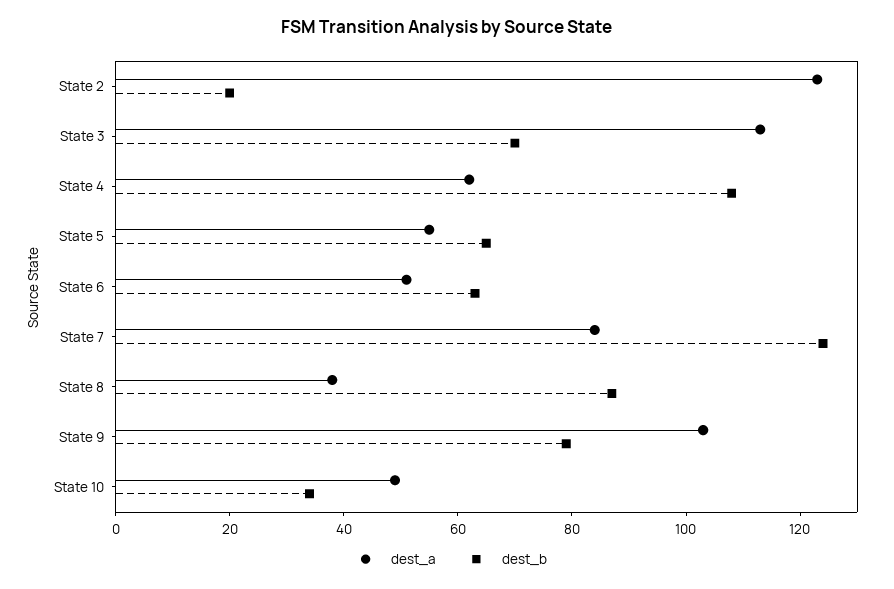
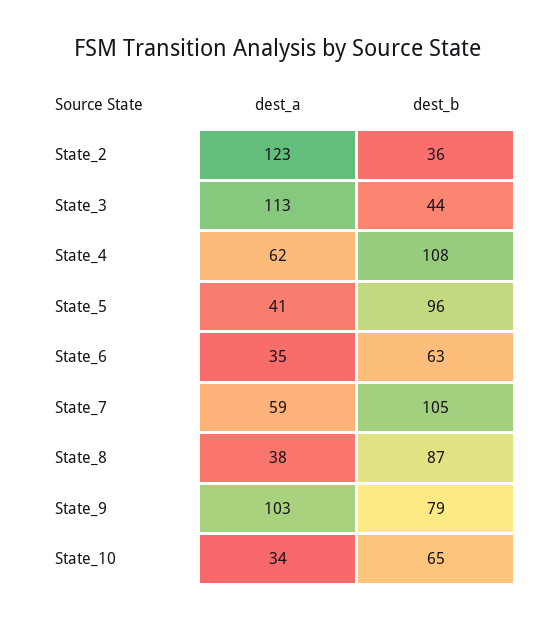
dest_b, State 2: 20 -> 36
dest_b, State 3: 70 -> 44
dest_a, State 5: 55 -> 41
dest_b, State 5: 65 -> 96
dest_a, State 6: 50 -> 35
dest_a, State 7: 85 -> 59
dest_b, State 7: 125 -> 105
dest_a, State 10: 50 -> 34
dest_b, State 10: 35 -> 65

